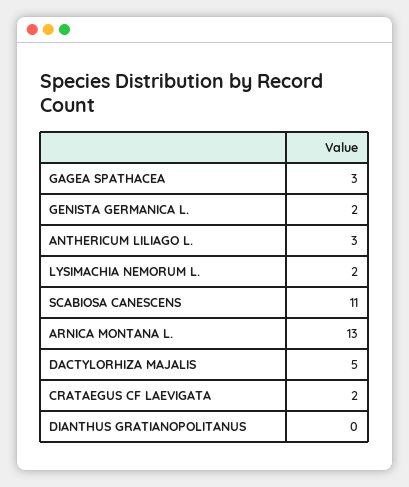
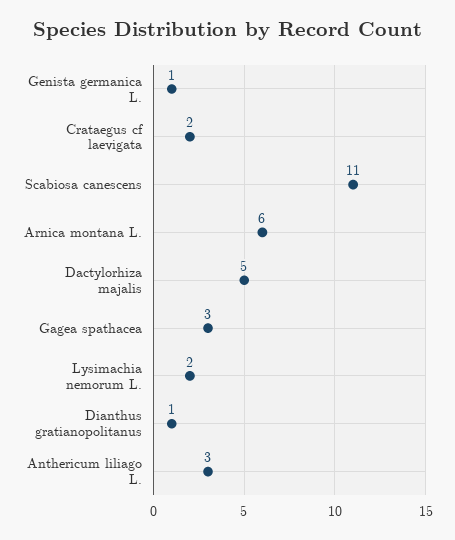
GENISTA GERMANICA L.: 2 -> 1
ARNICA MONTANA L.: 13 -> 6
DIANTHUS GRATIANOPOLITANUS: 0 -> 1

